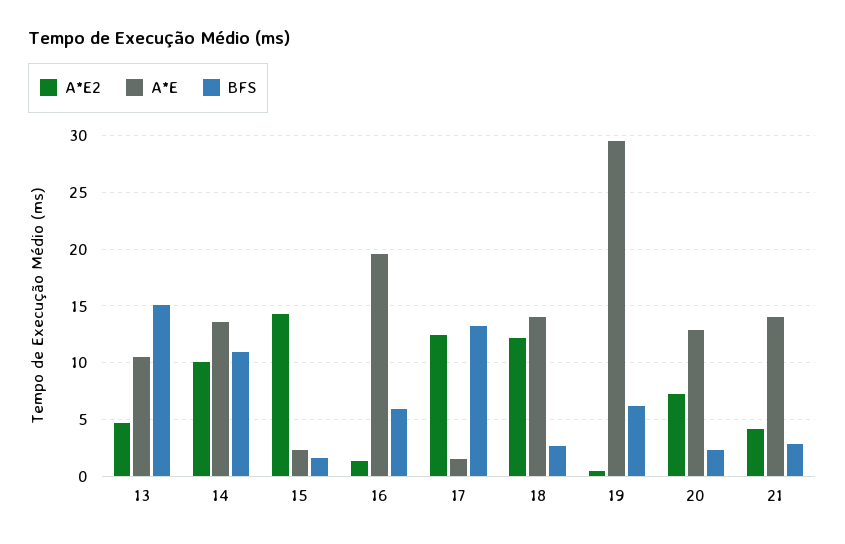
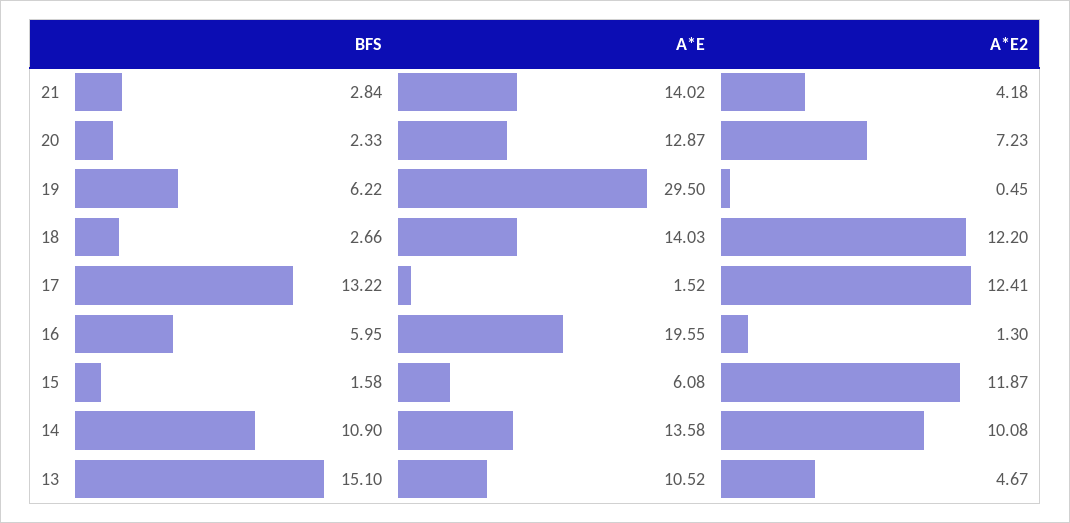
A*E2, 15: 14 -> 11.87
A*E, 15: 2 -> 6.08

